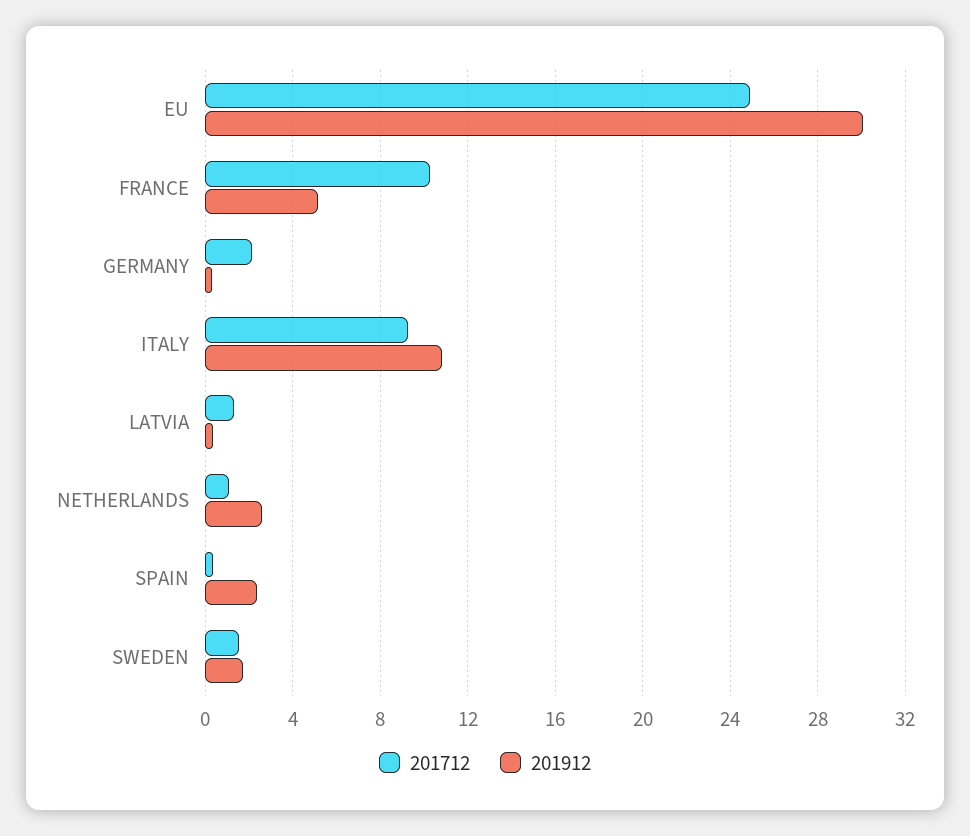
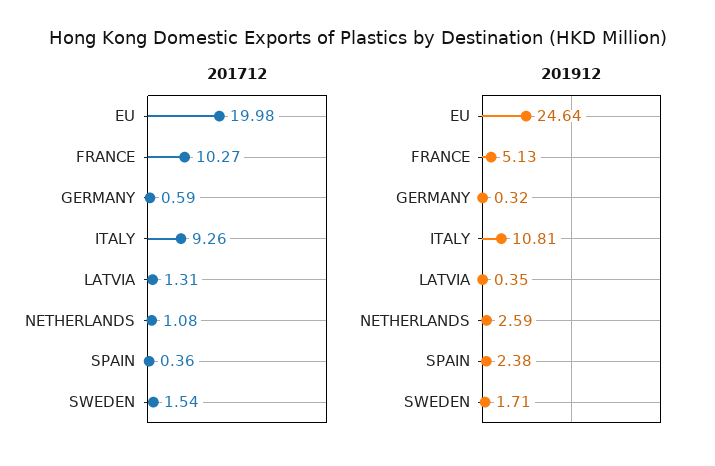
201712, EU: 25 -> 19.98
201912, EU: 30 -> 24.64
201712, GERMANY: 2 -> 0.59

